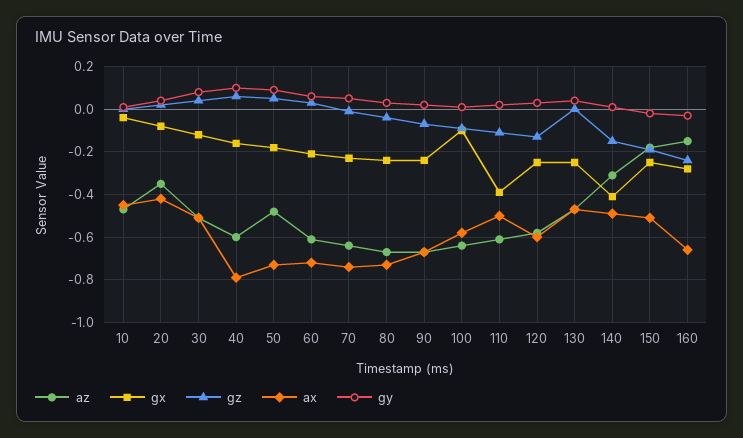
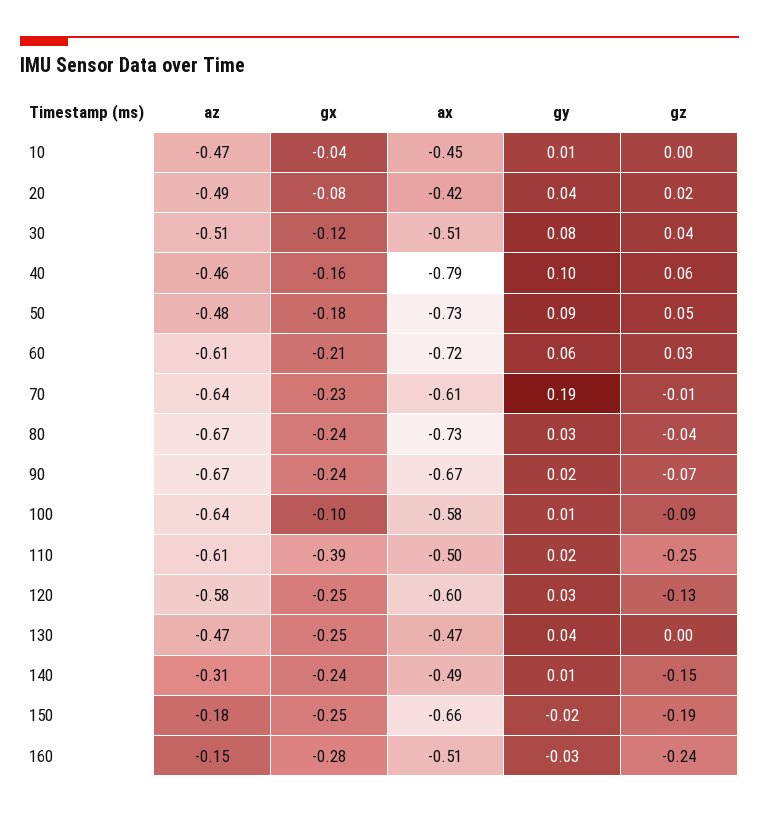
az, 20: -0.35 -> -0.49
az, 40: -0.6 -> -0.46
ax, 70: -0.75 -> -0.61
gy, 70: 0.05 -> 0.19
gz, 110: -0.1 -> -0.25
gx, 140: -0.4 -> -0.24
ax, 150: -0.5 -> -0.66
ax, 160: -0.65 -> -0.51

